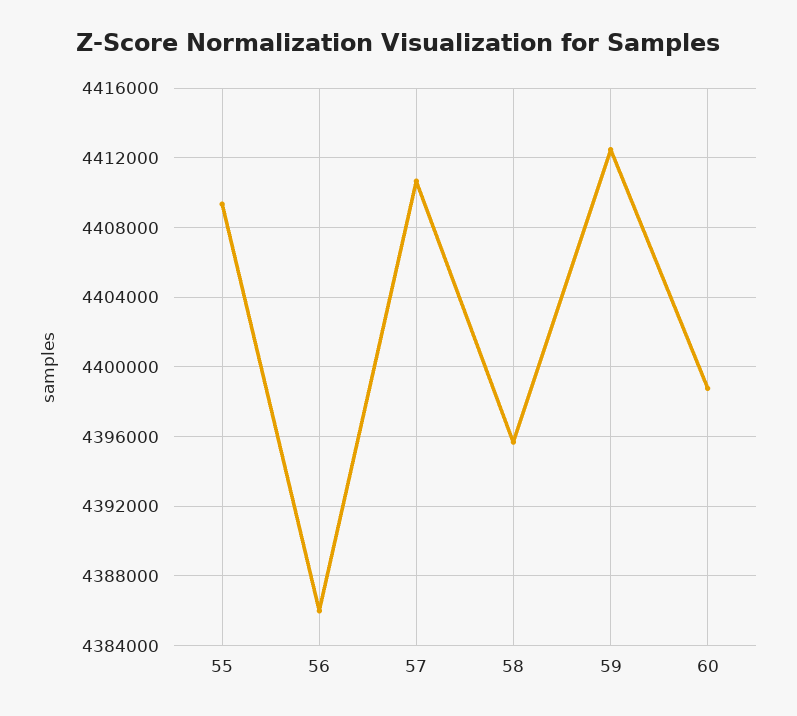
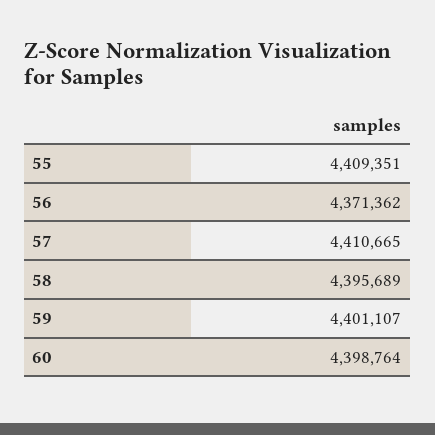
56: 4386000 -> 4371362
59: 4412500 -> 4401107

